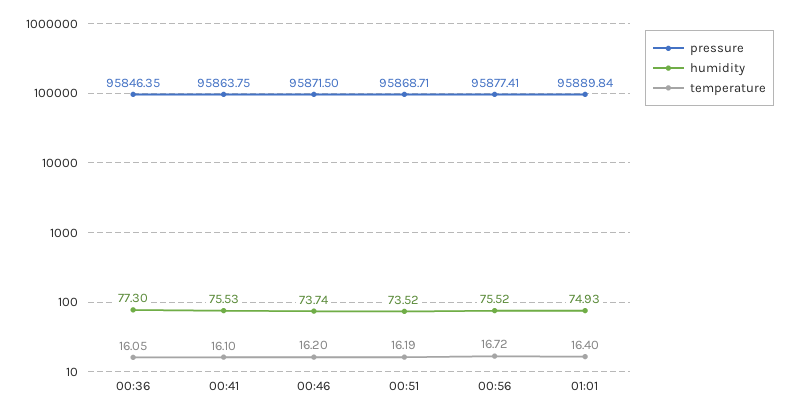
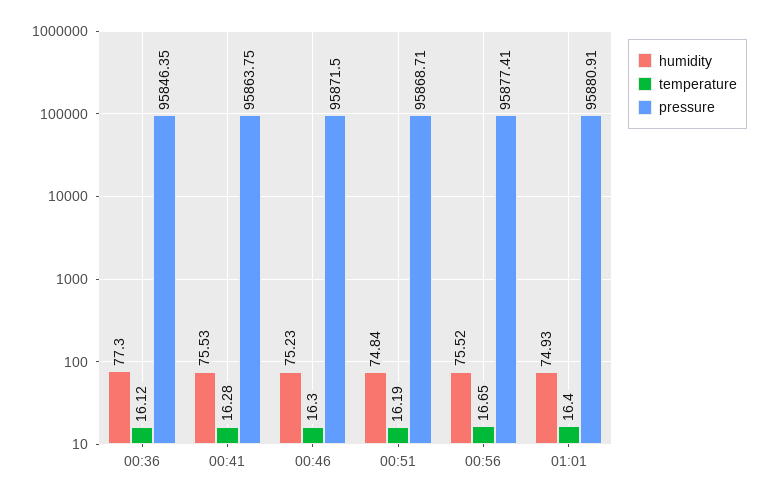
temperature, 00:36: 16.05 -> 16.12
temperature, 00:41: 16.1 -> 16.28
humidity, 00:46: 73.74 -> 75.23
temperature, 00:46: 16.2 -> 16.3
humidity, 00:51: 73.52 -> 74.84
temperature, 00:56: 16.72 -> 16.65
pressure, 01:01: 95889.84 -> 95880.91

